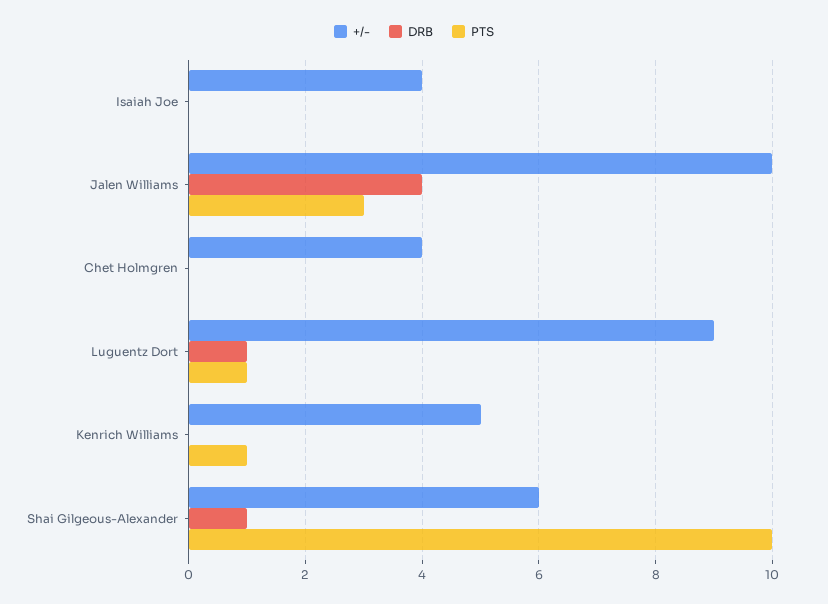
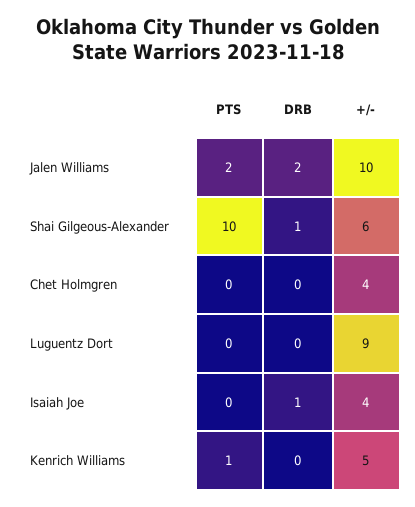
DRB, Isaiah Joe: 0 -> 1
DRB, Jalen Williams: 4 -> 2
PTS, Jalen Williams: 3 -> 2
DRB, Luguentz Dort: 1 -> 0
PTS, Luguentz Dort: 1 -> 0

